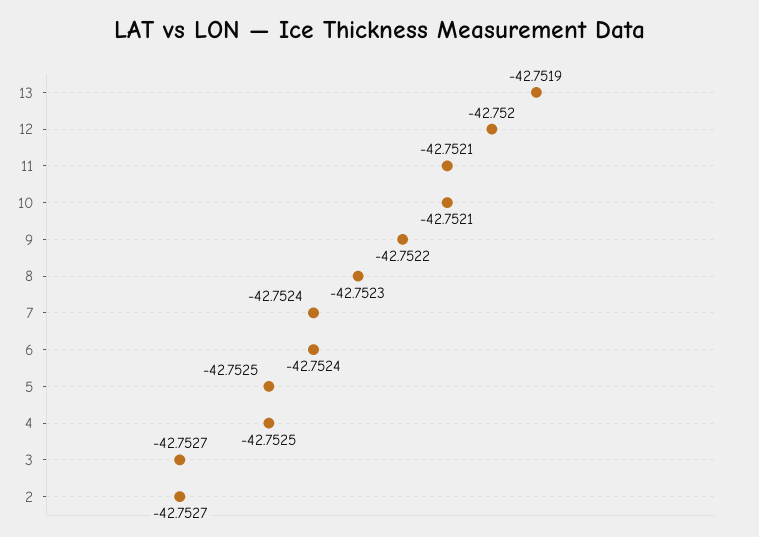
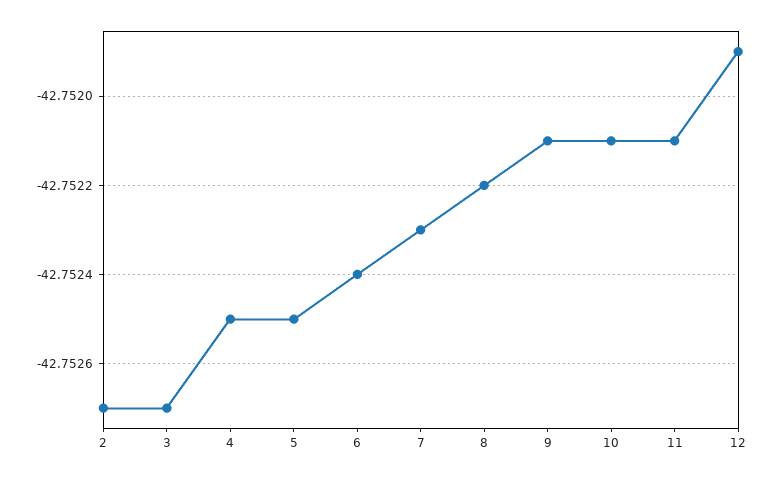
13: -42.7519 -> none
12: -42.752 -> -42.7519
9: -42.7522 -> -42.7521
8: -42.7523 -> -42.7522
7: -42.7524 -> -42.7523

